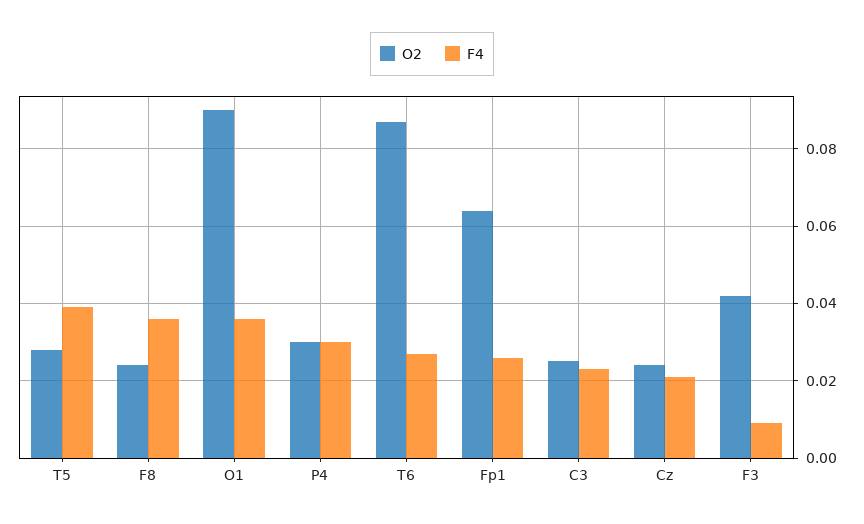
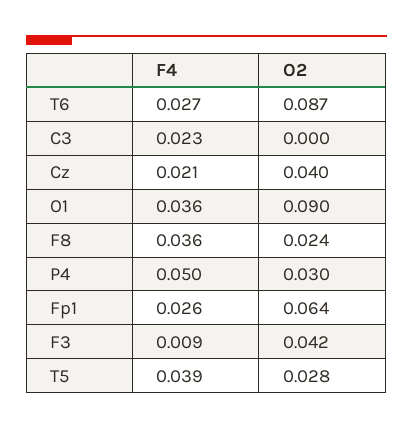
F4, P4: 0.03 -> 0.05
O2, C3: 0.025 -> 0
O2, Cz: 0.025 -> 0.04

